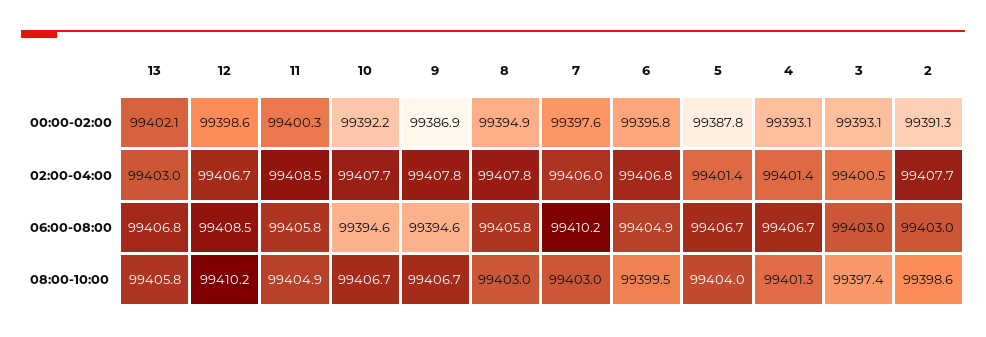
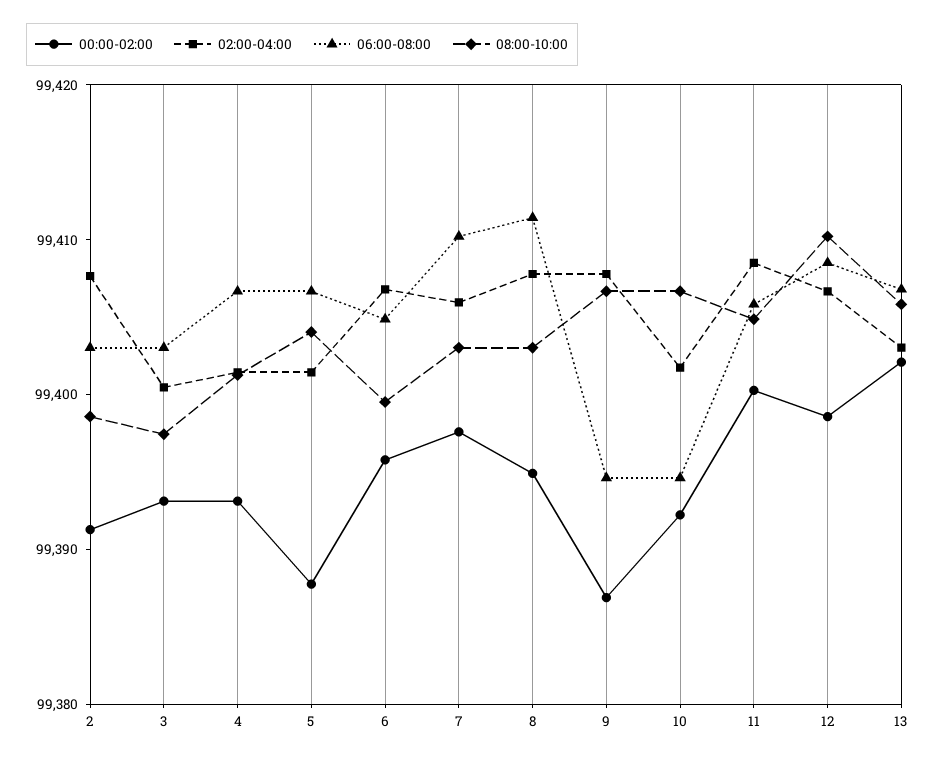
02:00-04:00, 10: 99407.7 -> 99402
06:00-08:00, 8: 99405.8 -> 99412

